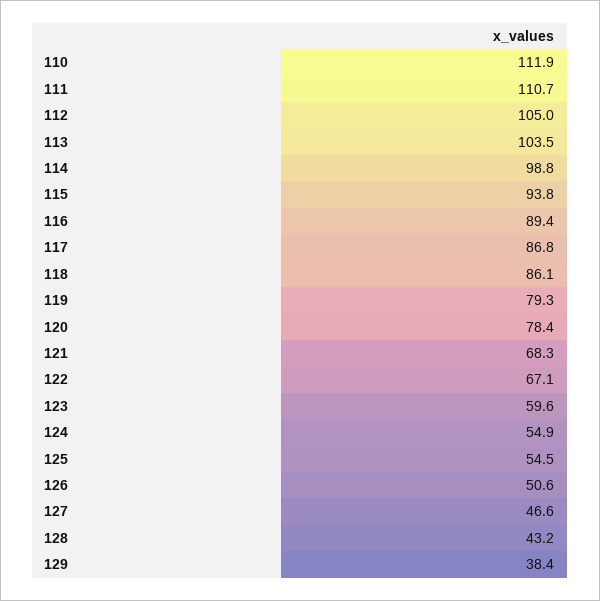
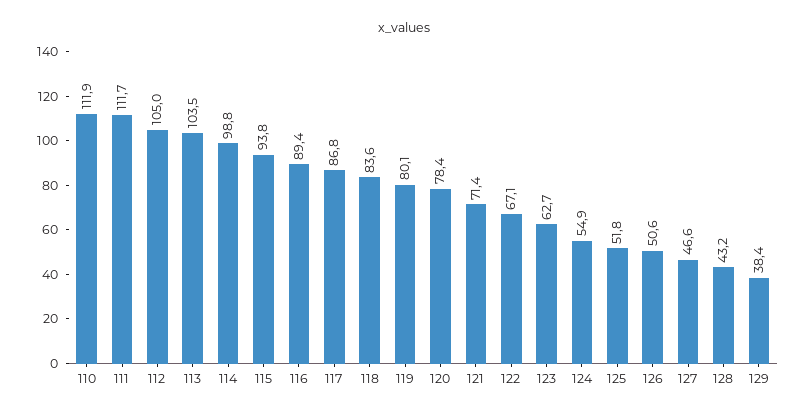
111: 110.7 -> 111.7
118: 86.1 -> 83.6
119: 79.3 -> 80.1
121: 68.3 -> 71.4
123: 59.6 -> 62.7
125: 54.5 -> 51.8

